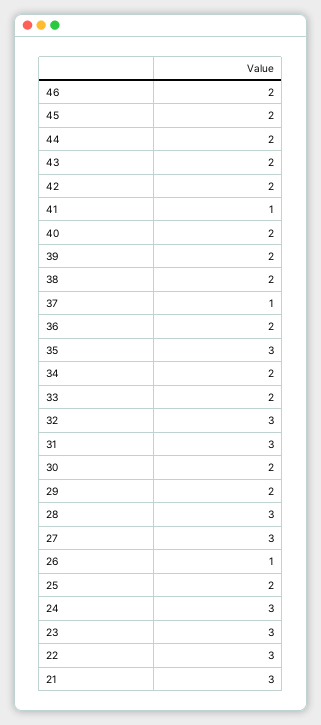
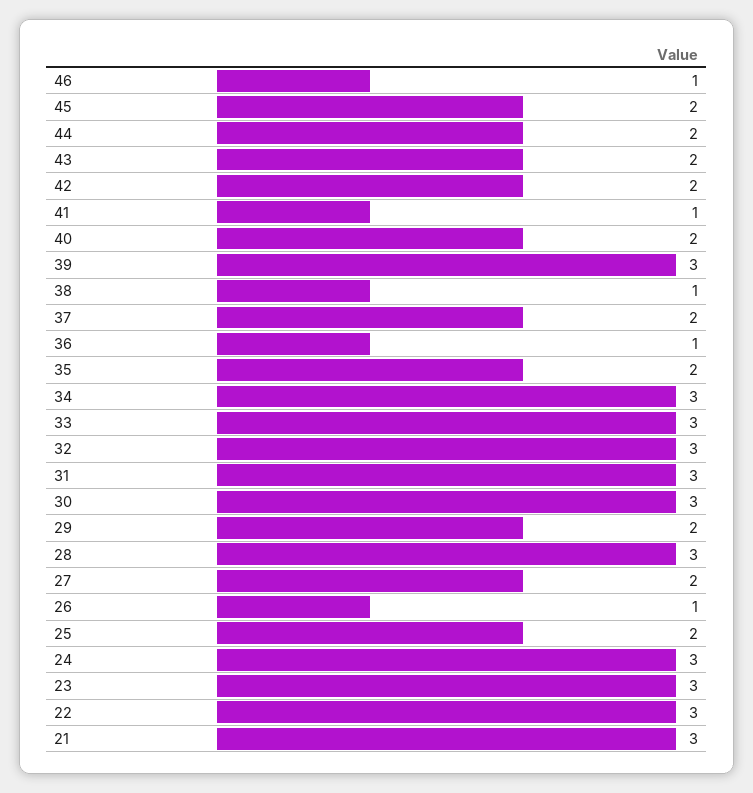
46: 2 -> 1
39: 2 -> 3
38: 2 -> 1
37: 1 -> 2
36: 2 -> 1
35: 3 -> 2
34: 2 -> 3
33: 2 -> 3
30: 2 -> 3
27: 3 -> 2

